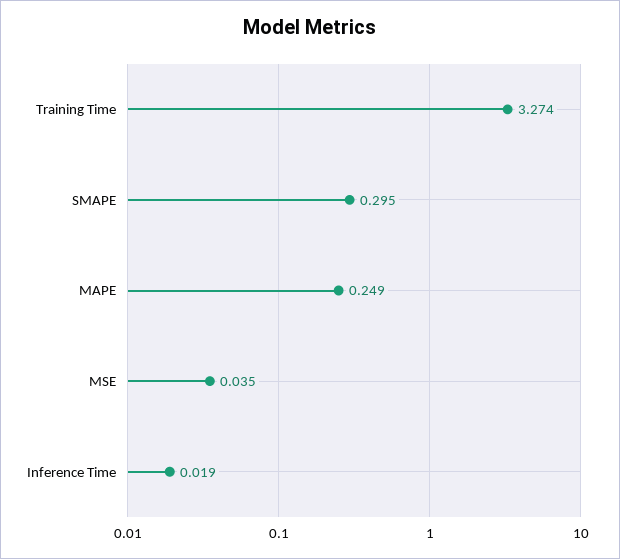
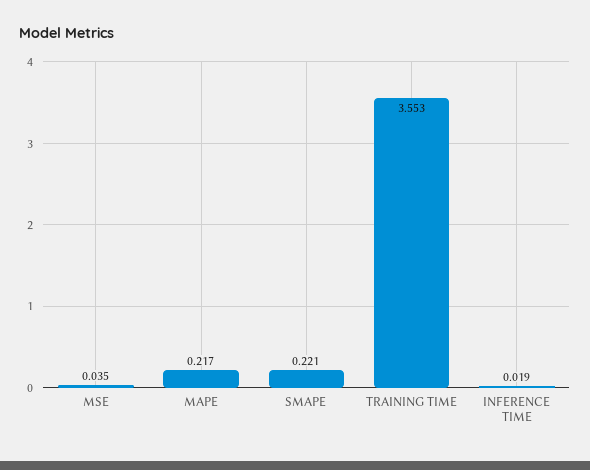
Training Time: 3.274 -> 3.553
SMAPE: 0.295 -> 0.221
MAPE: 0.249 -> 0.217

